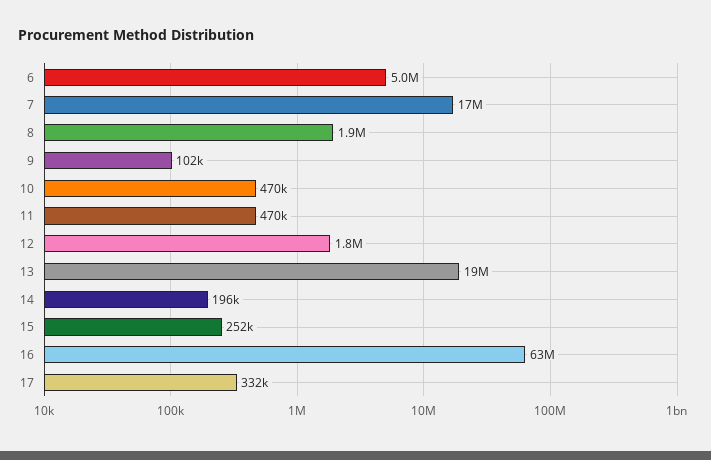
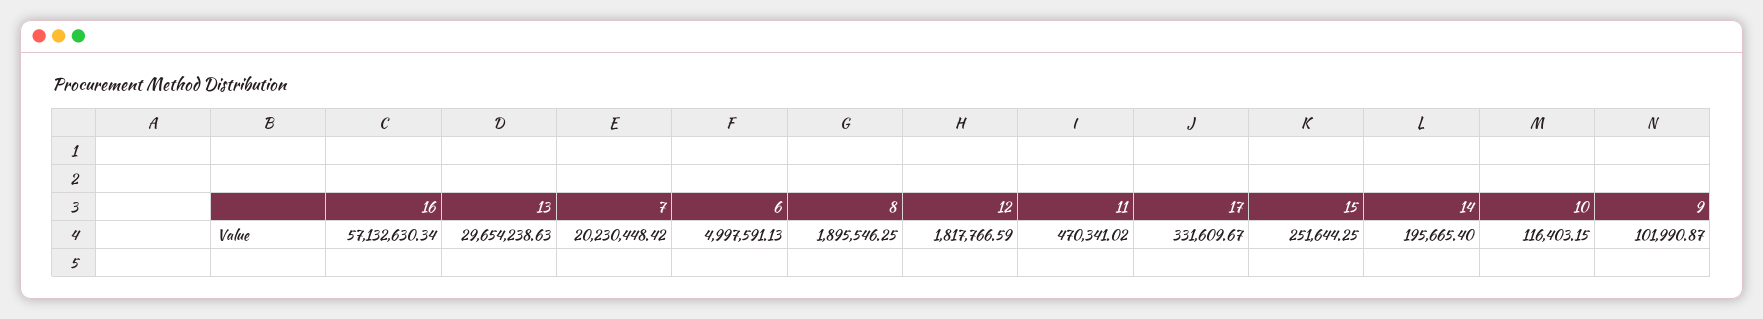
7: 17000000 -> 20230448.42
10: 470000 -> 116403.15
13: 19000000 -> 29654238.63
16: 63000000 -> 57132630.34

